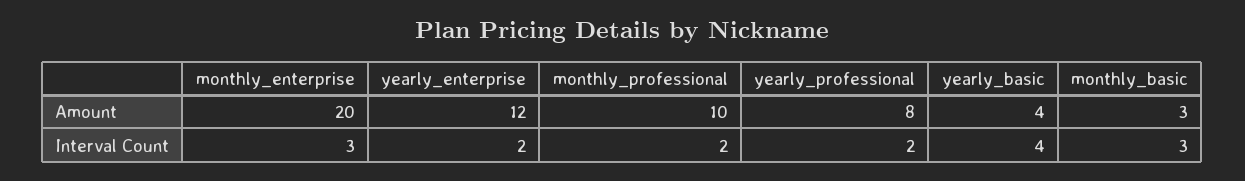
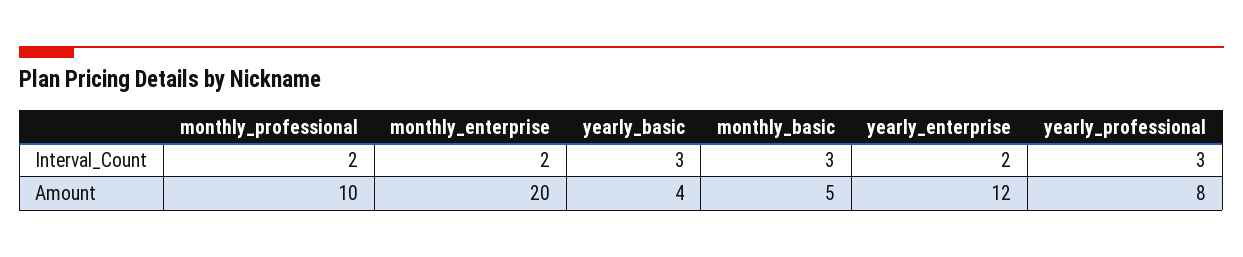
monthly_basic, Amount: 3 -> 5
monthly_enterprise, Interval Count: 3 -> 2
yearly_professional, Interval Count: 2 -> 3
yearly_basic, Interval Count: 4 -> 3

